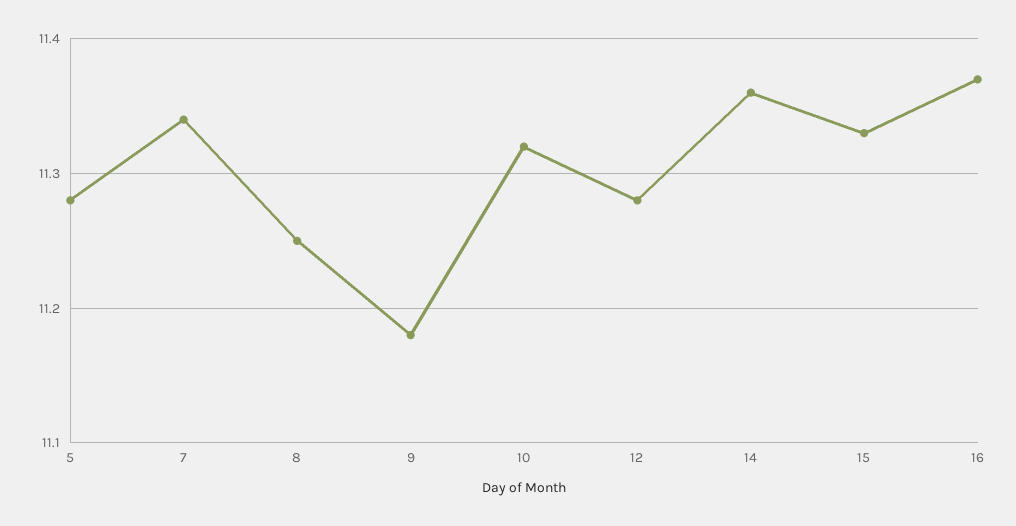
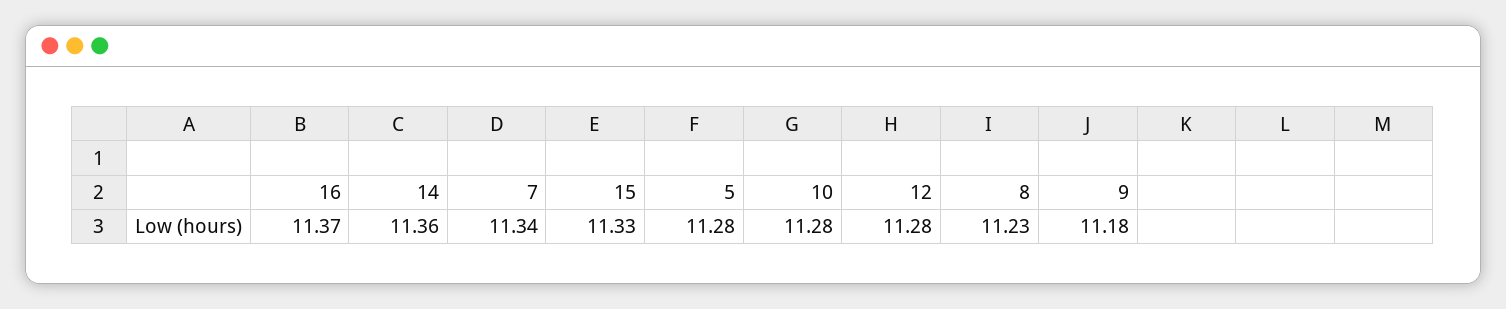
8: 11.25 -> 11.23
10: 11.32 -> 11.28

